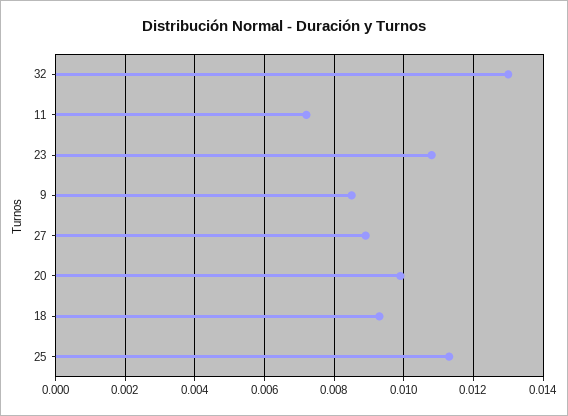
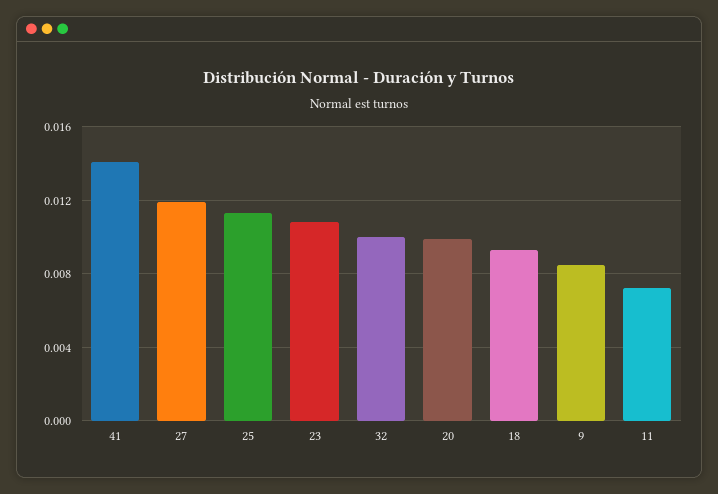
32: 0.013 -> 0.01
27: 0.009 -> 0.012
41: none -> 0.014

